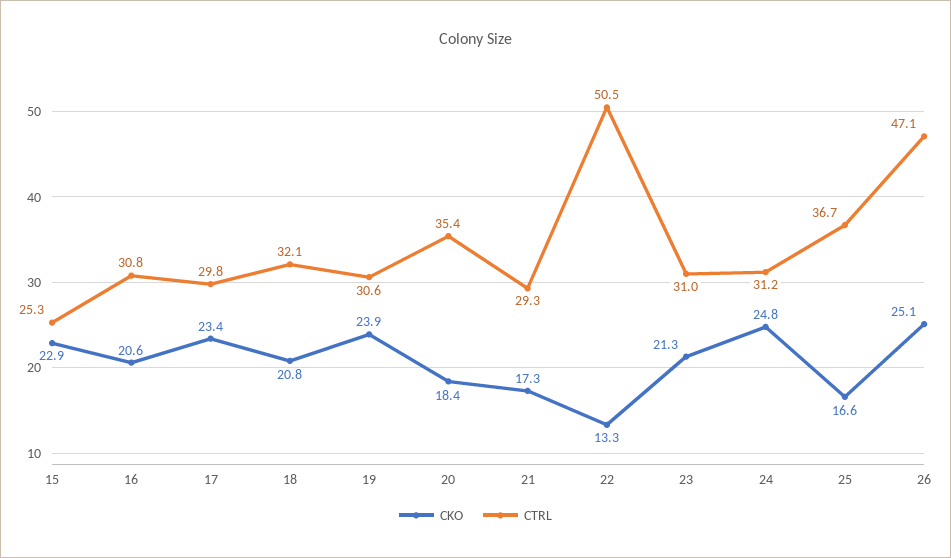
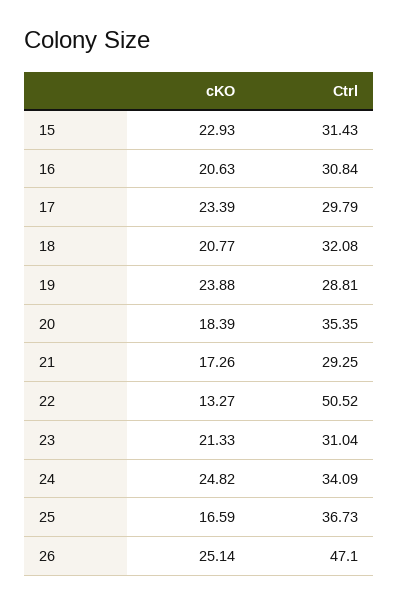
CTRL, 15: 25.3 -> 31.43
CTRL, 19: 30.6 -> 28.81
CTRL, 24: 31.2 -> 34.09

